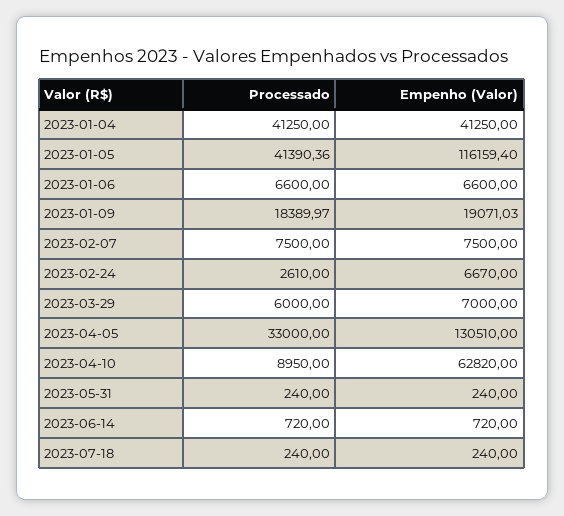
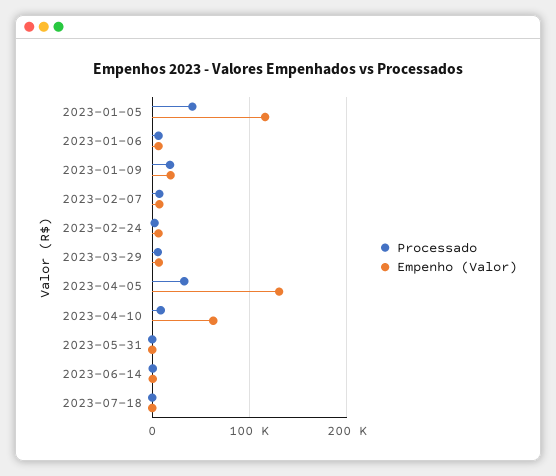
Processado, 2023-01-04: 41250 -> none
Empenho (Valor), 2023-01-04: 41250 -> none

